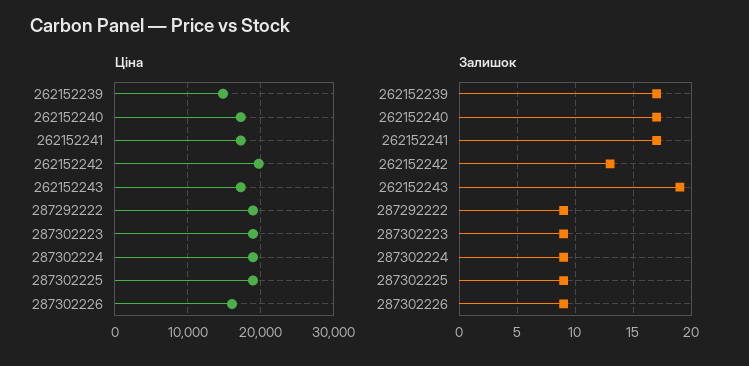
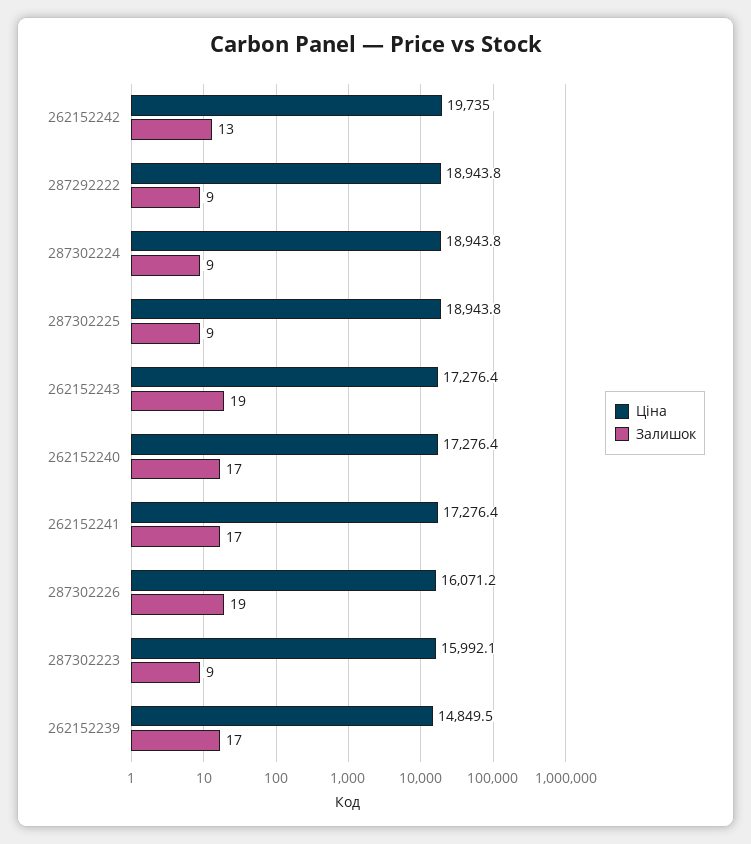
Ціна, 287302223: 19000 -> 15992.1
Залишок, 287302226: 9 -> 19

